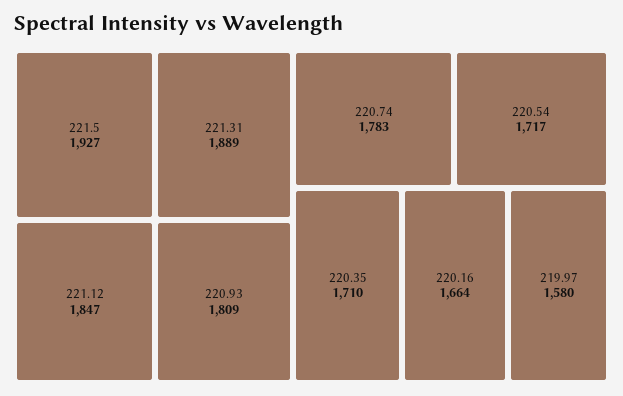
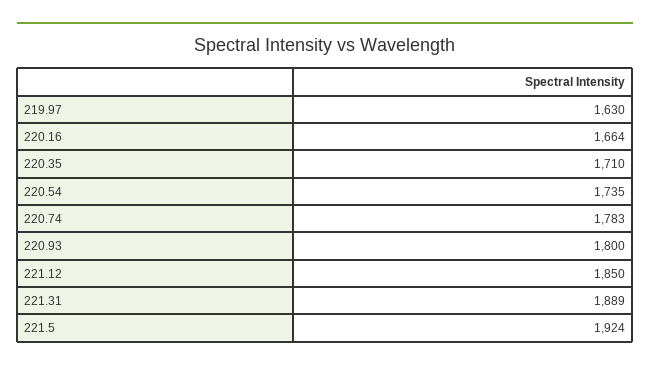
221.5: 1927 -> 1924
221.12: 1847 -> 1850
220.93: 1809 -> 1800
220.54: 1717 -> 1735
219.97: 1580 -> 1630

